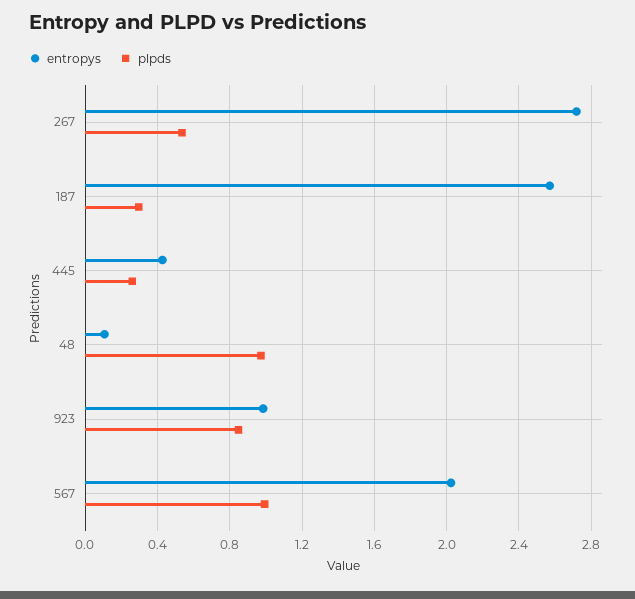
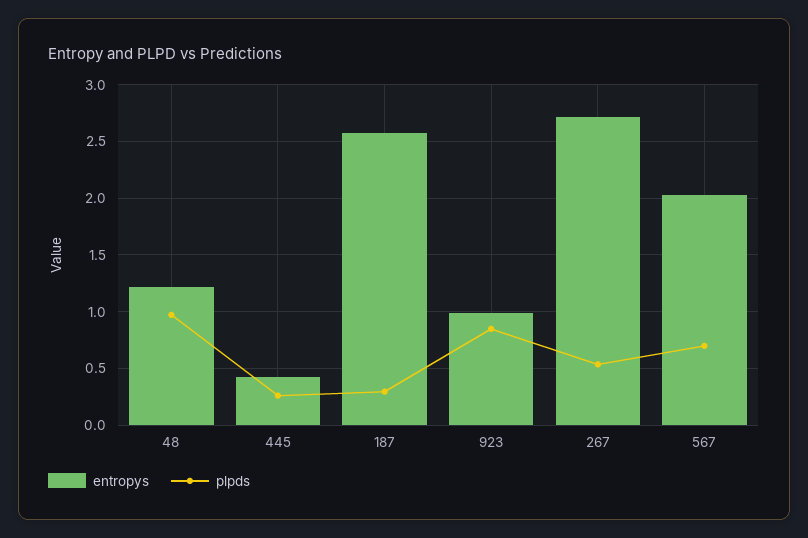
entropys, 48: 0.1 -> 1.2
plpds, 567: 1 -> 0.7

